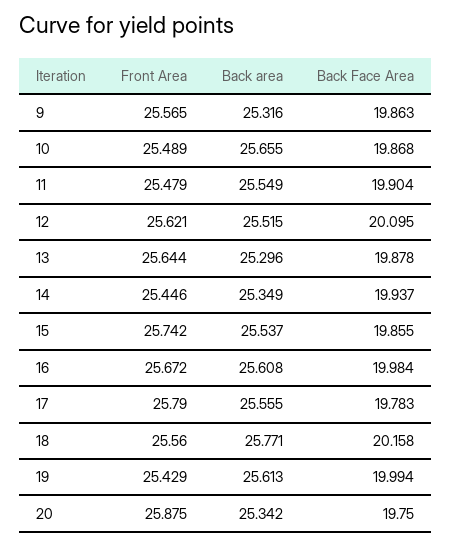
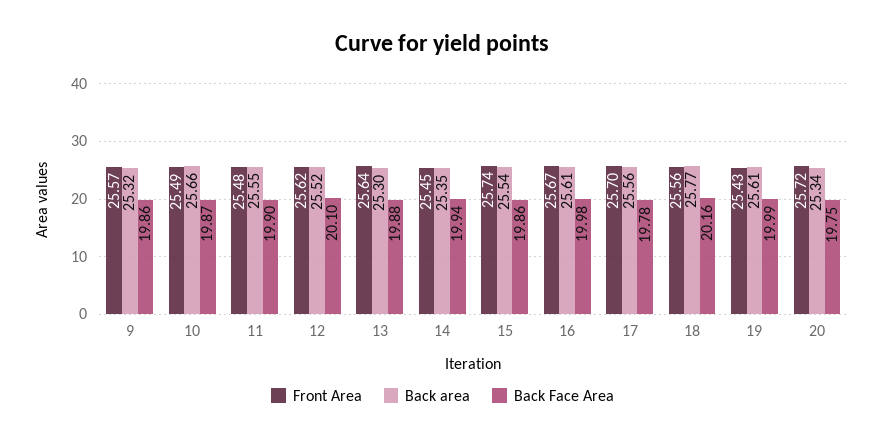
Front Area, 17: 25.79 -> 25.7
Front Area, 20: 25.875 -> 25.72

